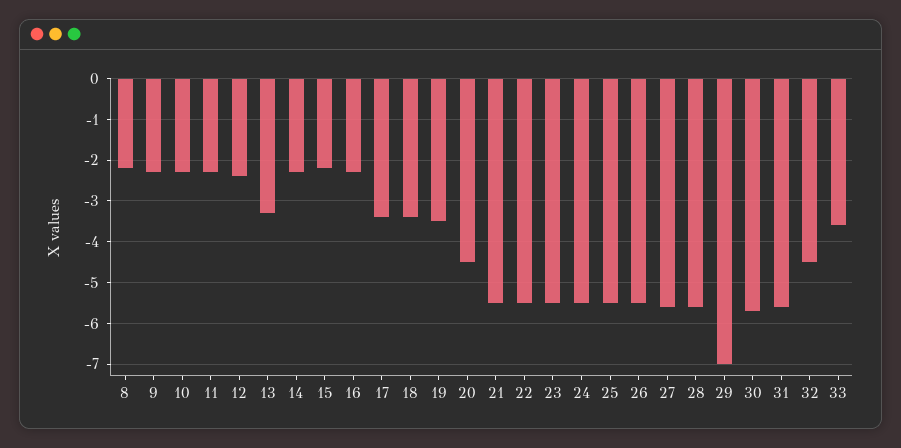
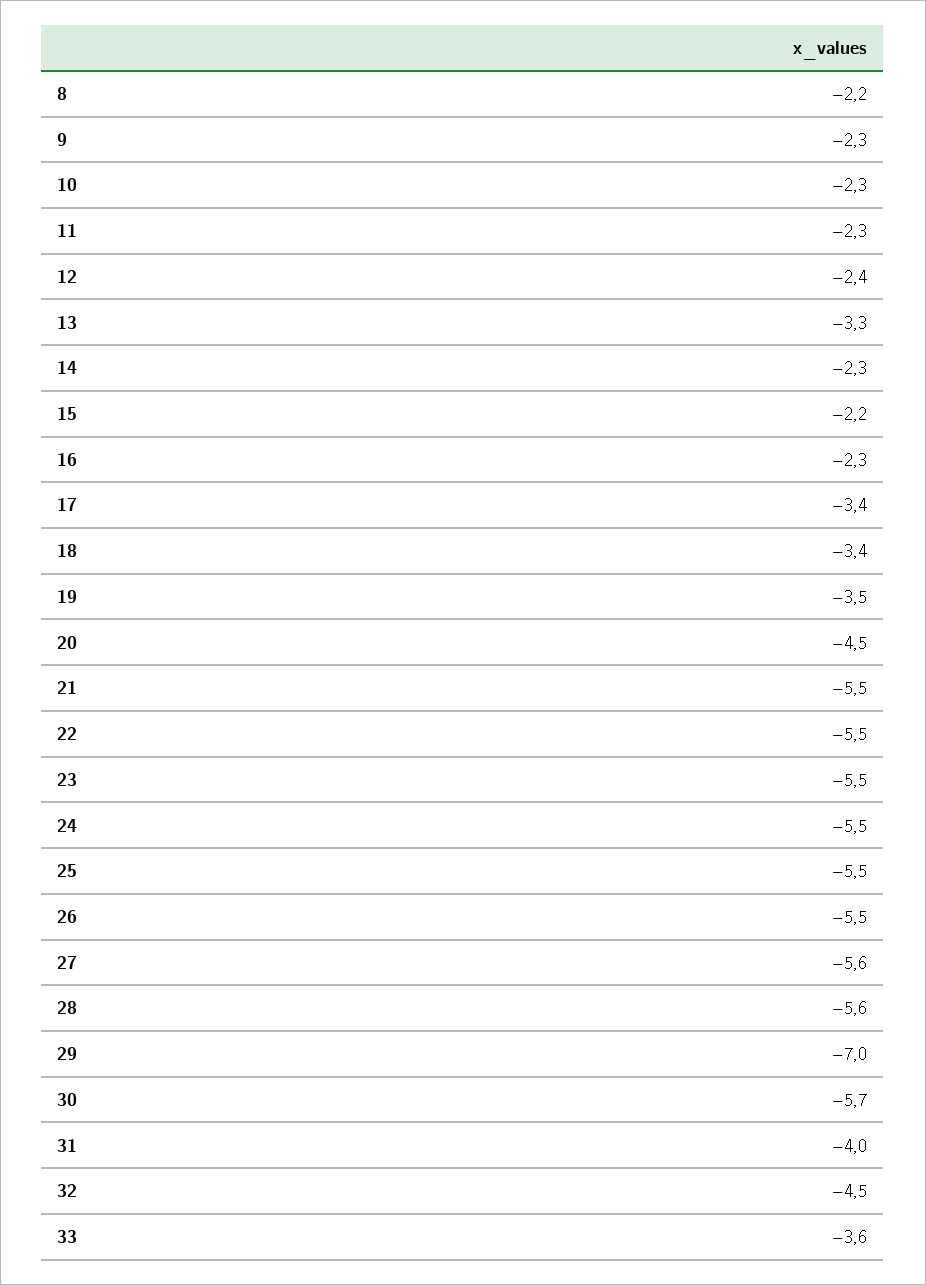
31: -5.5 -> -4

